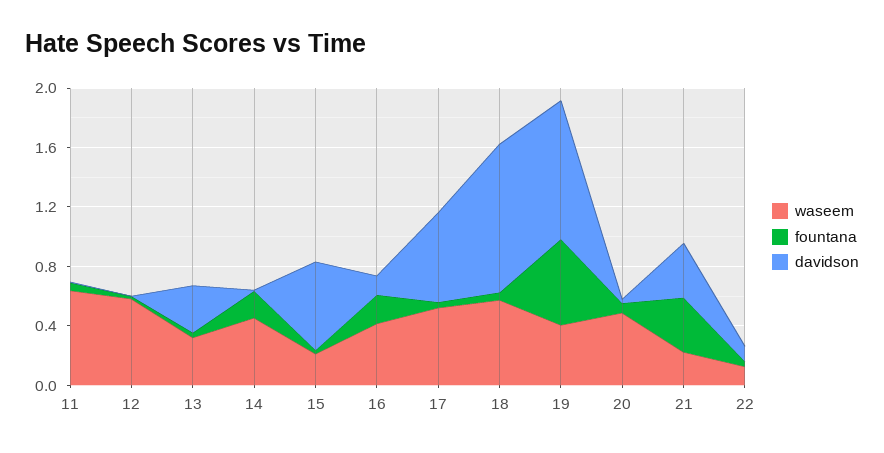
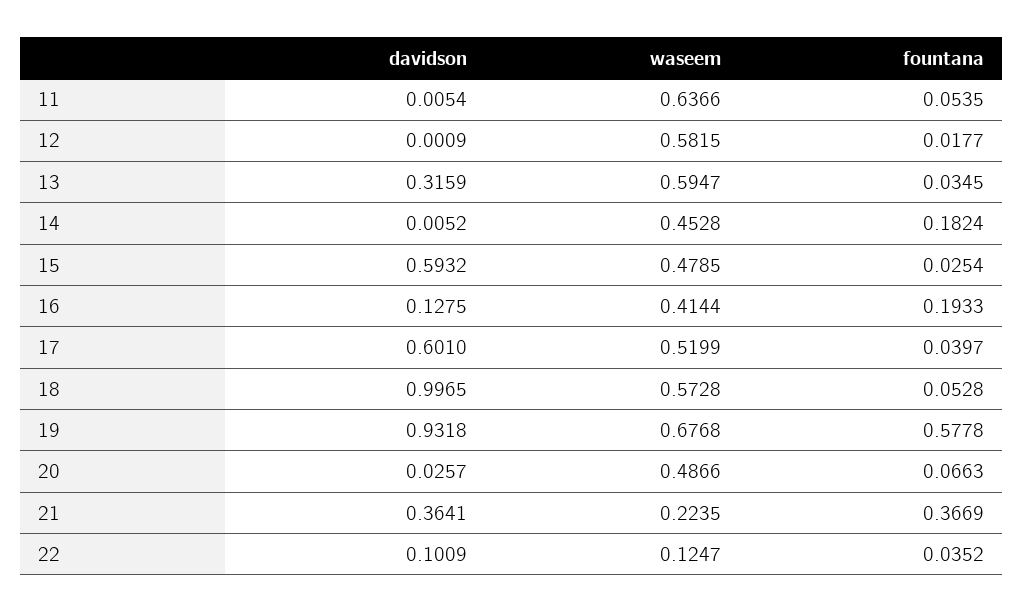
waseem, 13: 0.3 -> 0.5947
waseem, 15: 0.2 -> 0.4785
waseem, 19: 0.4 -> 0.6768

